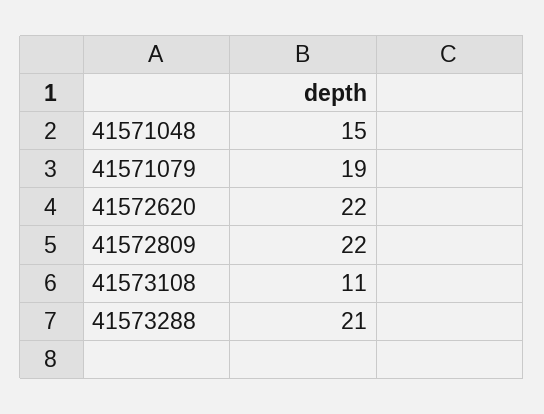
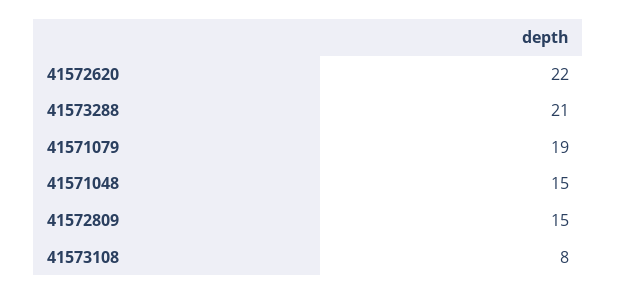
41572809: 22 -> 15
41573108: 11 -> 8

